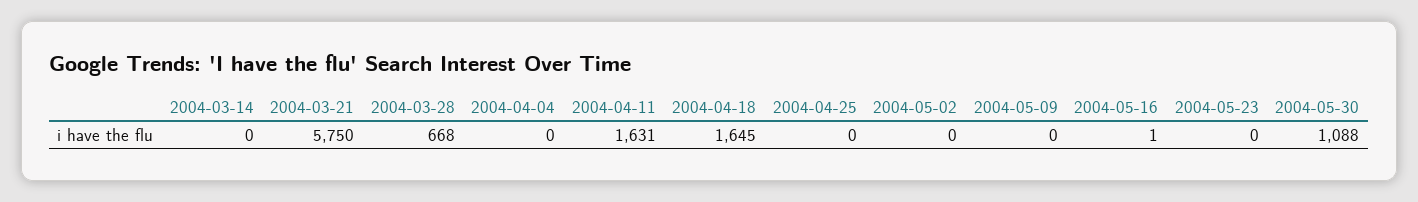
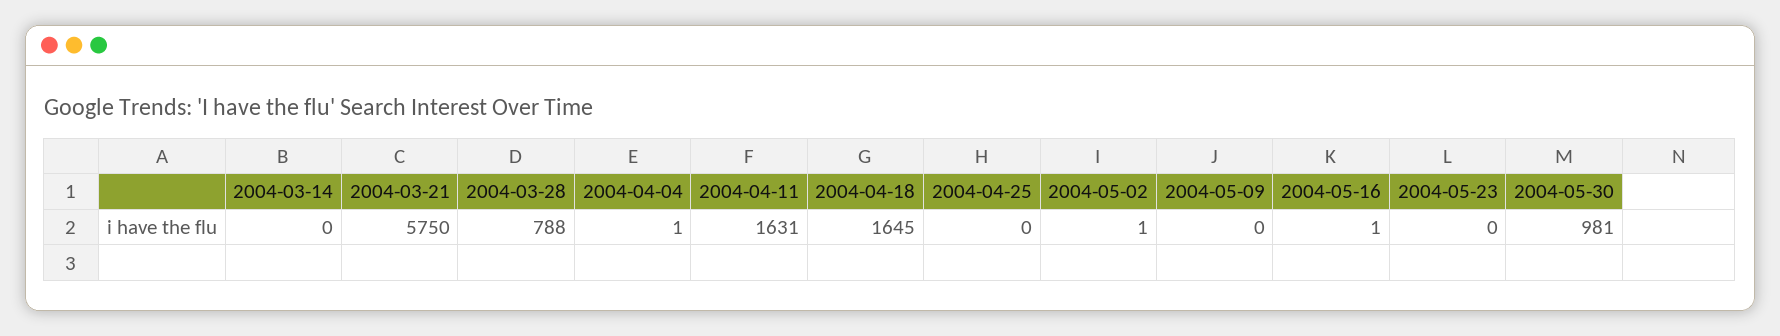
2004-03-28: 668 -> 788
2004-04-04: 0 -> 1
2004-05-02: 0 -> 1
2004-05-30: 1088 -> 981

